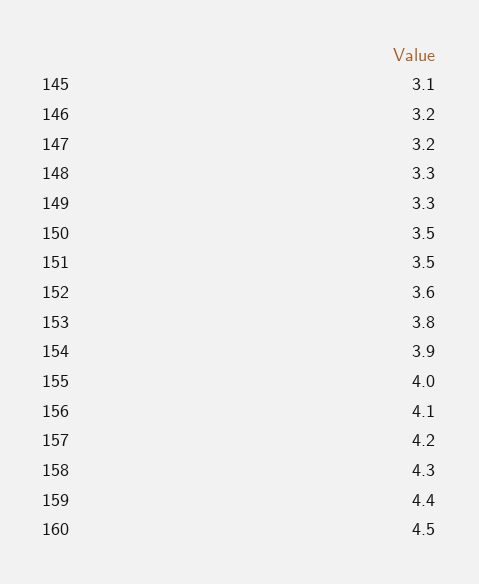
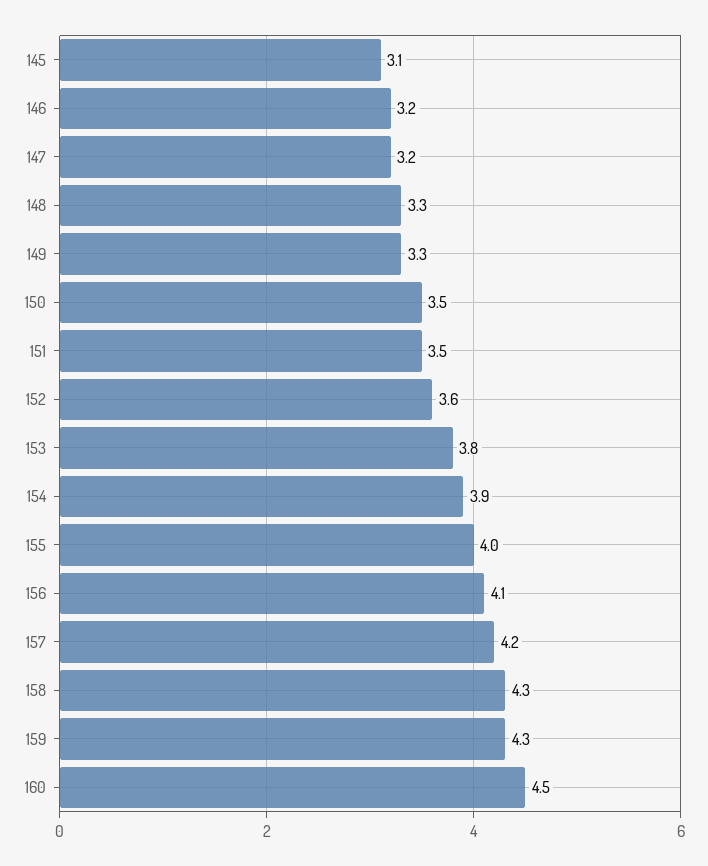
159: 4.4 -> 4.3

